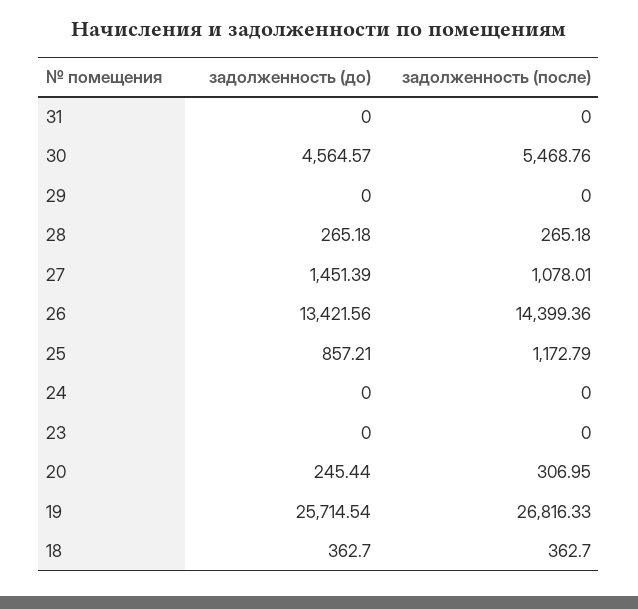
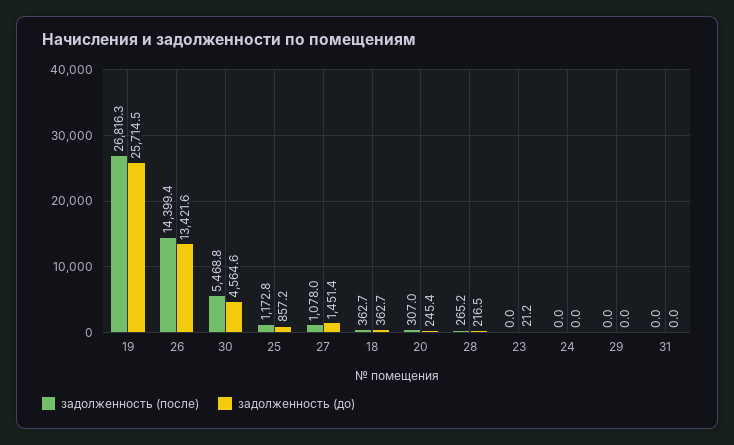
задолженность (до), 28: 265.18 -> 216.5
задолженность (до), 23: 0 -> 21.2

